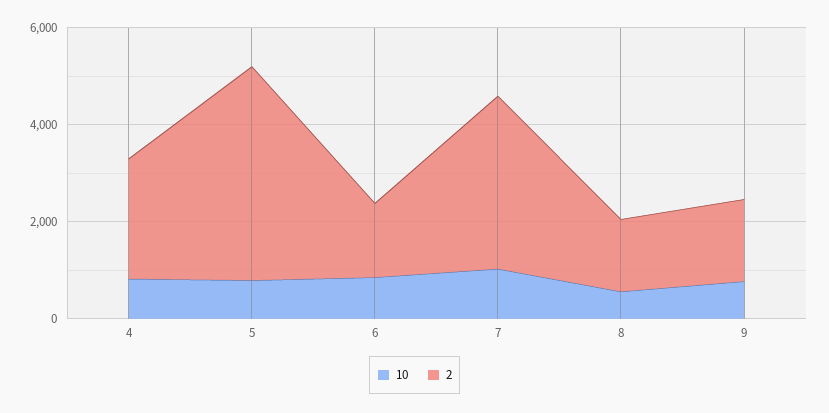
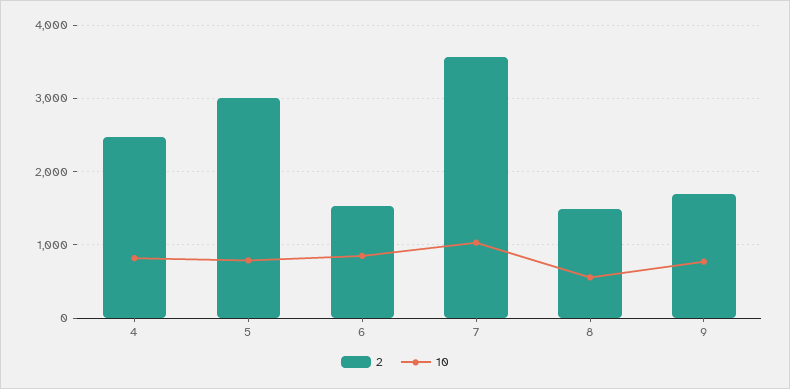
2, 5: 4500 -> 3000

